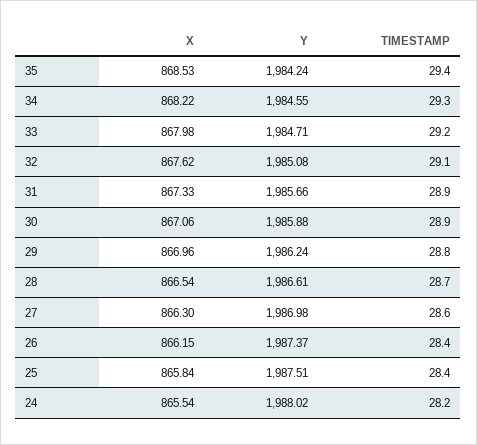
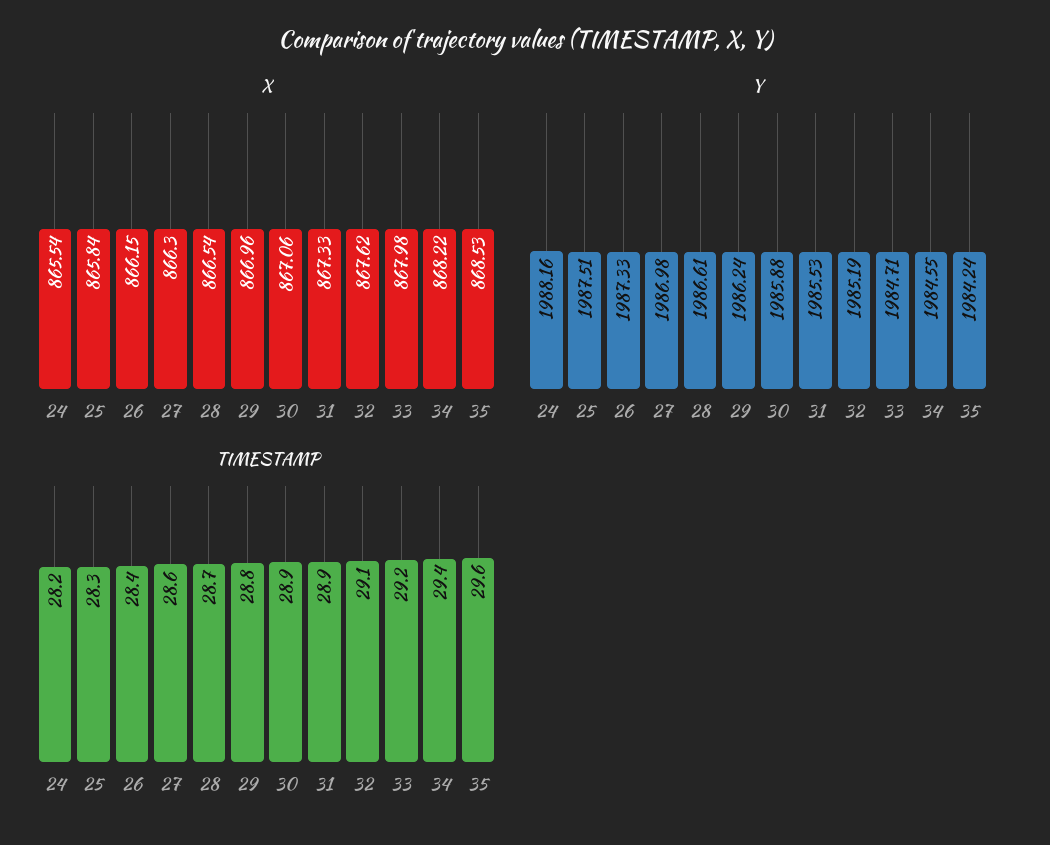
TIMESTAMP, 35: 29.4 -> 29.6
TIMESTAMP, 34: 29.3 -> 29.4
Y, 32: 1985.08 -> 1985.19
Y, 31: 1985.66 -> 1985.53
Y, 26: 1987.37 -> 1987.33
TIMESTAMP, 25: 28.4 -> 28.3
Y, 24: 1988.02 -> 1988.16

